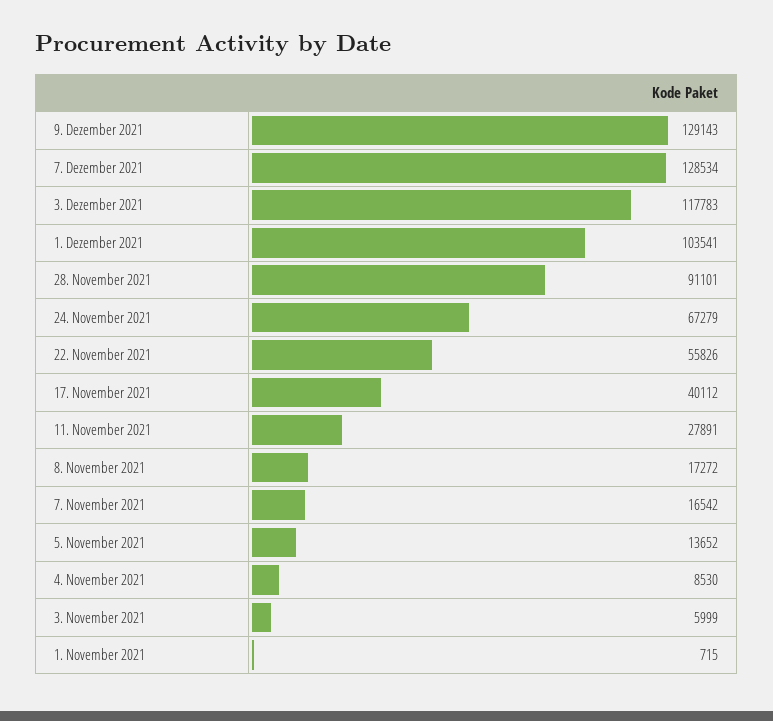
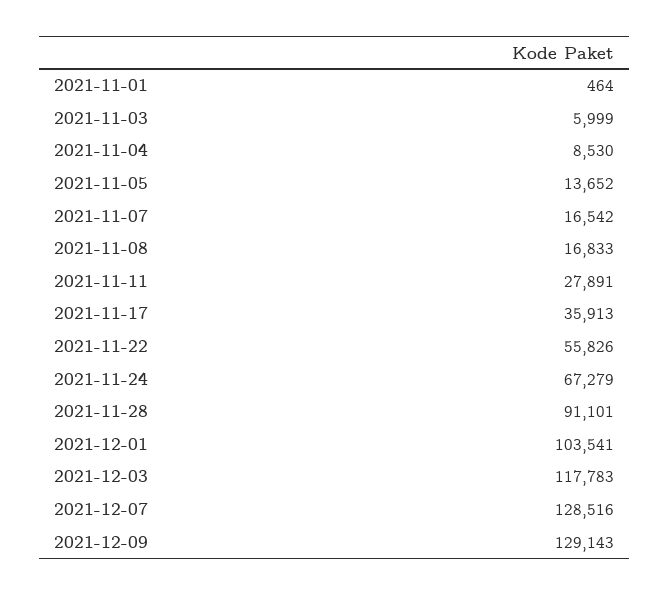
7. Dezember 2021: 128534 -> 128516
17. November 2021: 40112 -> 35913
8. November 2021: 17272 -> 16833
1. November 2021: 715 -> 464

